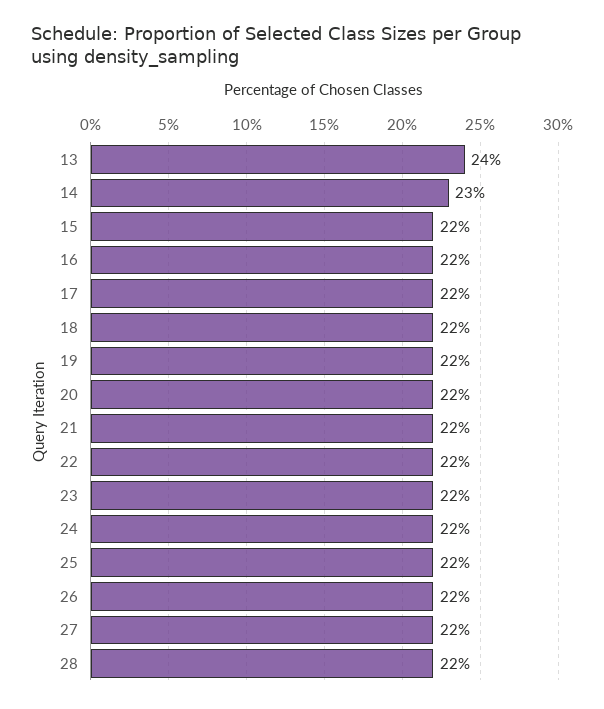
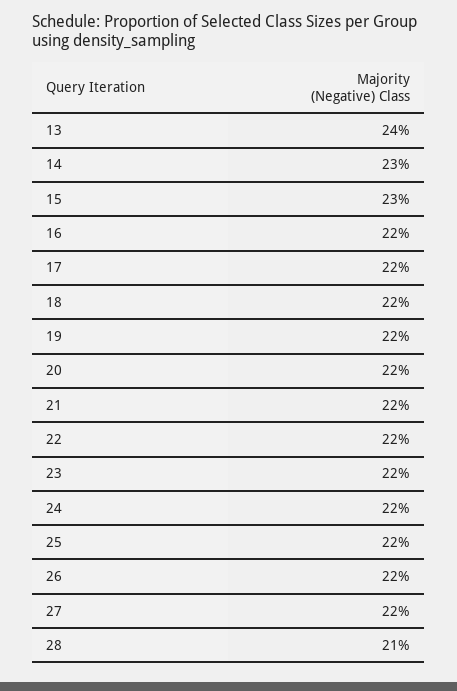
15: 22 -> 23
28: 22 -> 21

